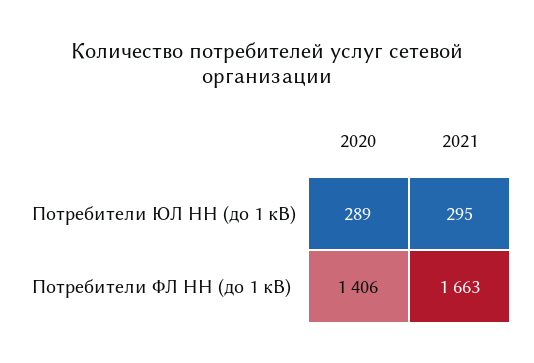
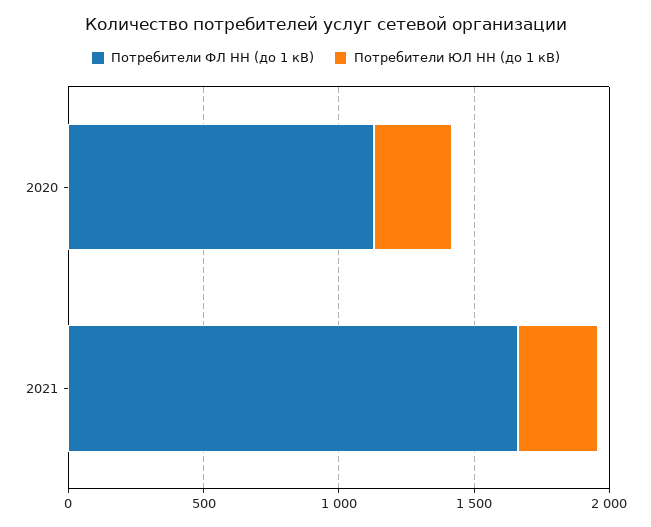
Потребители ФЛ НН (до 1 кВ), 2020: 1406 -> 1100

